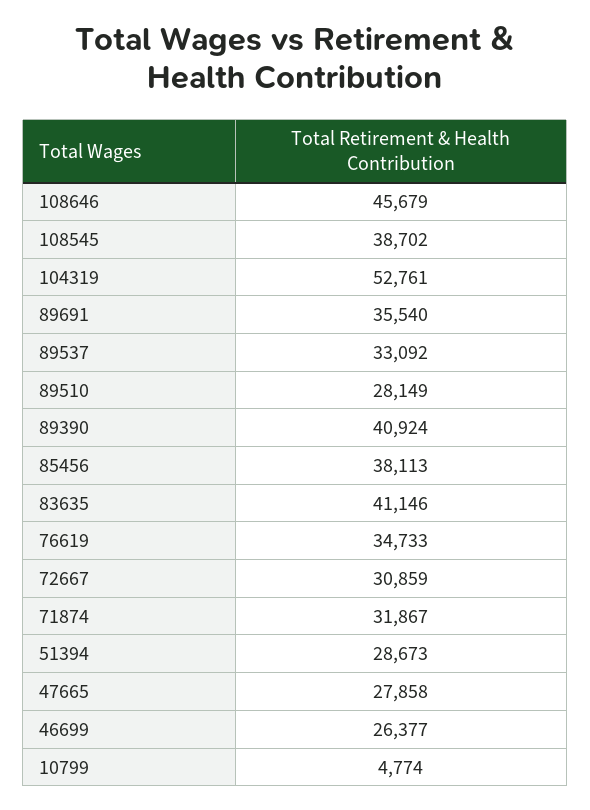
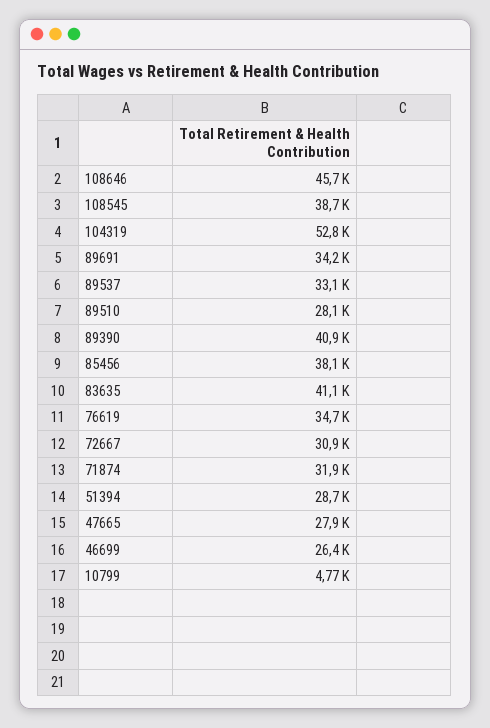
89691: 35540 -> 34200

